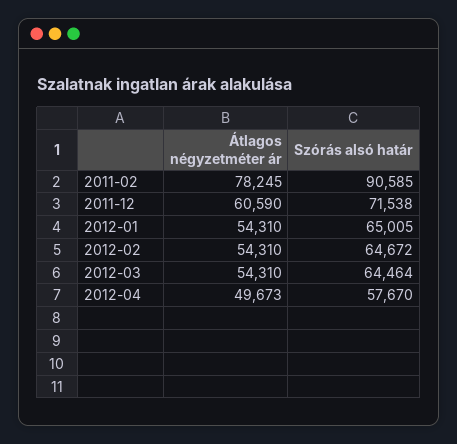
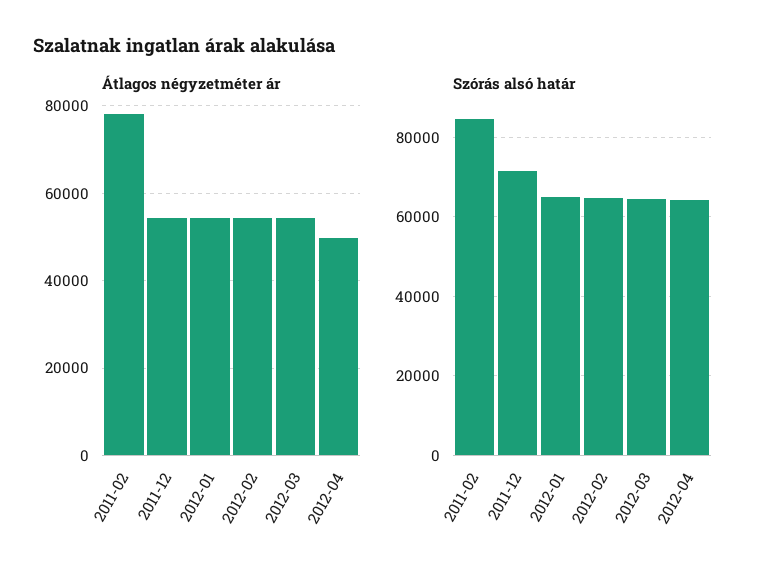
Szórás alsó határ, 2011-02: 90585 -> 84000
Átlagos négyzetméter ár, 2011-12: 60590 -> 54000
Szórás alsó határ, 2012-04: 57670 -> 64000

